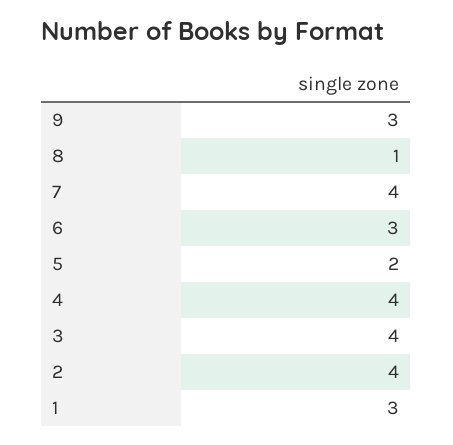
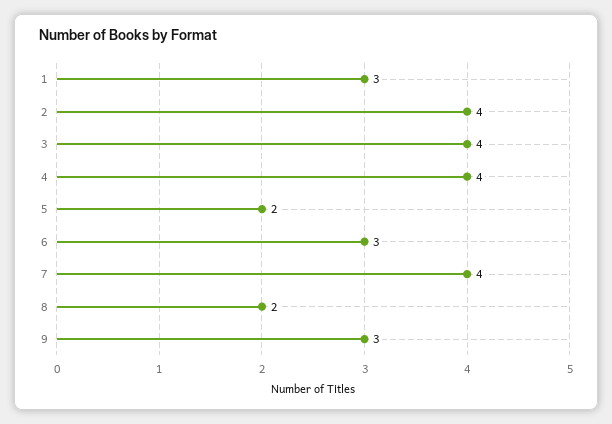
8: 1 -> 2

